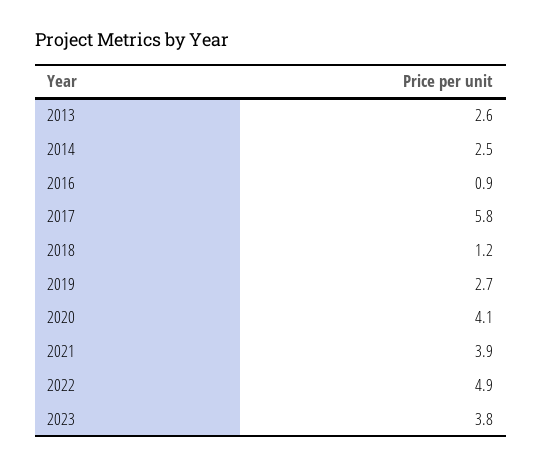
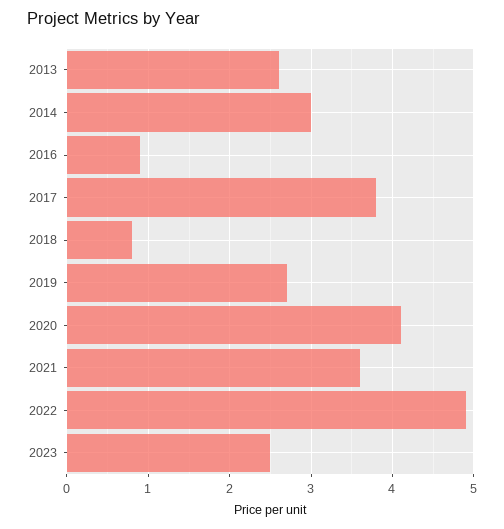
2014: 2.5 -> 3
2017: 5.8 -> 3.8
2018: 1.2 -> 0.8
2021: 3.9 -> 3.6
2023: 3.8 -> 2.5

